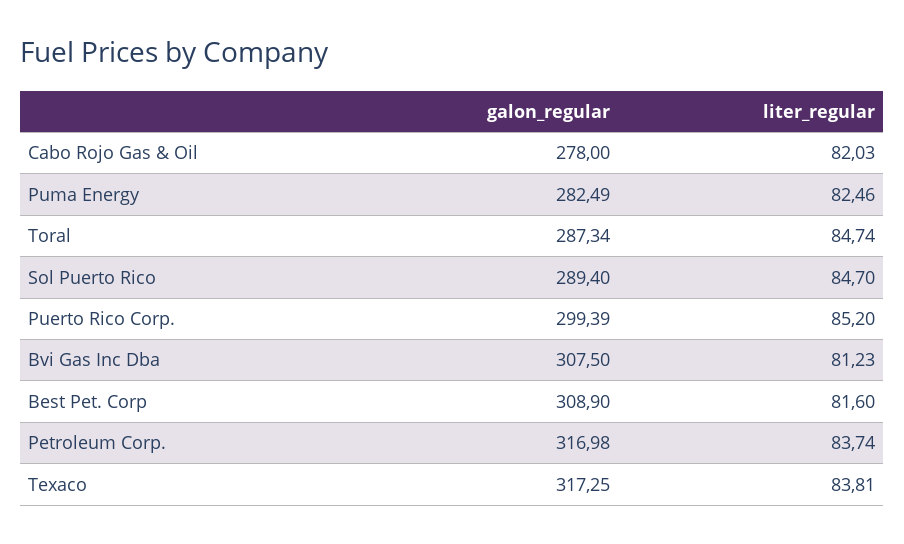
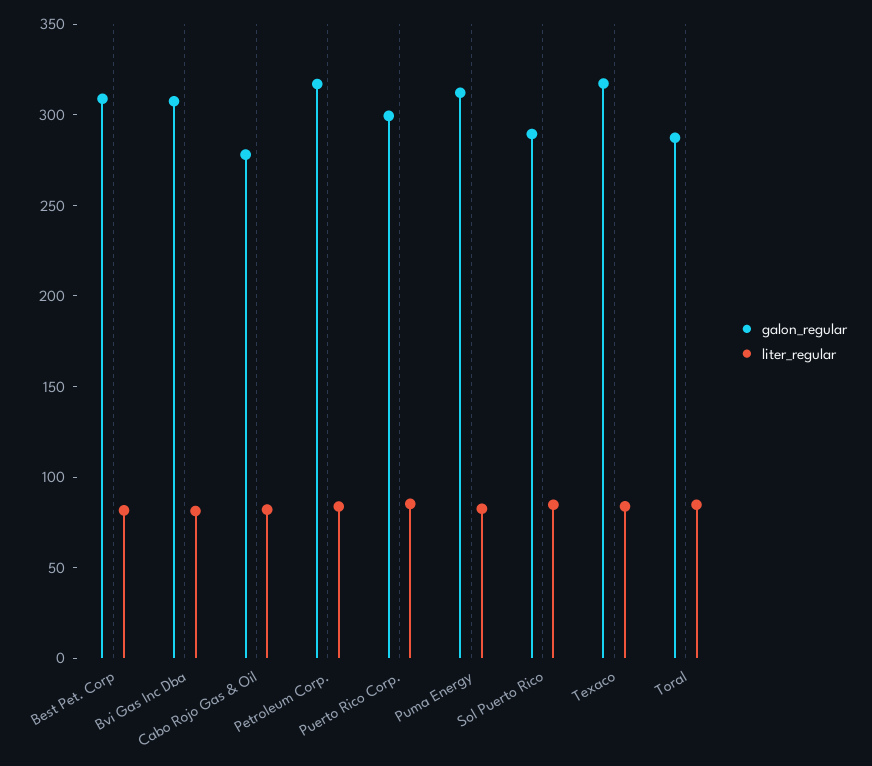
galon_regular, Puma Energy: 282.49 -> 310

